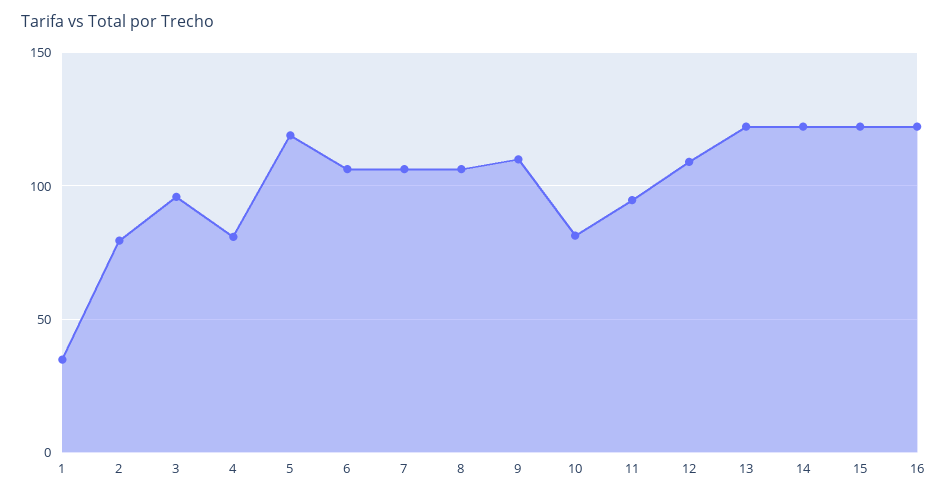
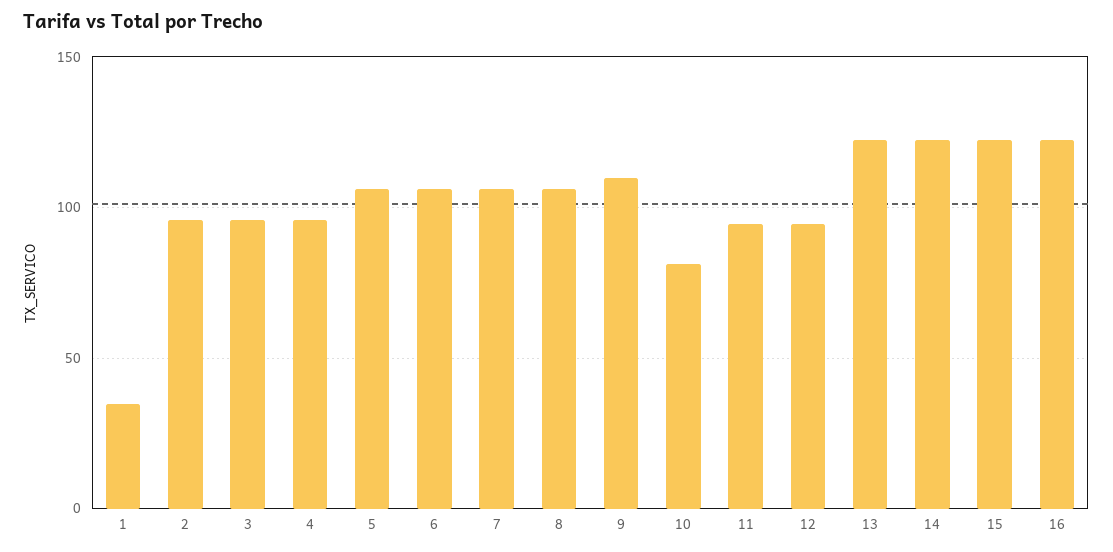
2: 80 -> 95
4: 80 -> 95
5: 120 -> 105
12: 110 -> 95

